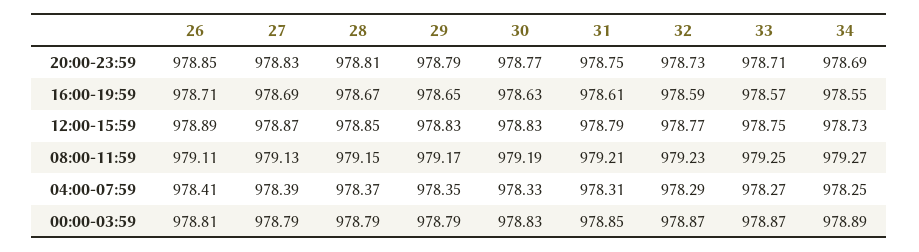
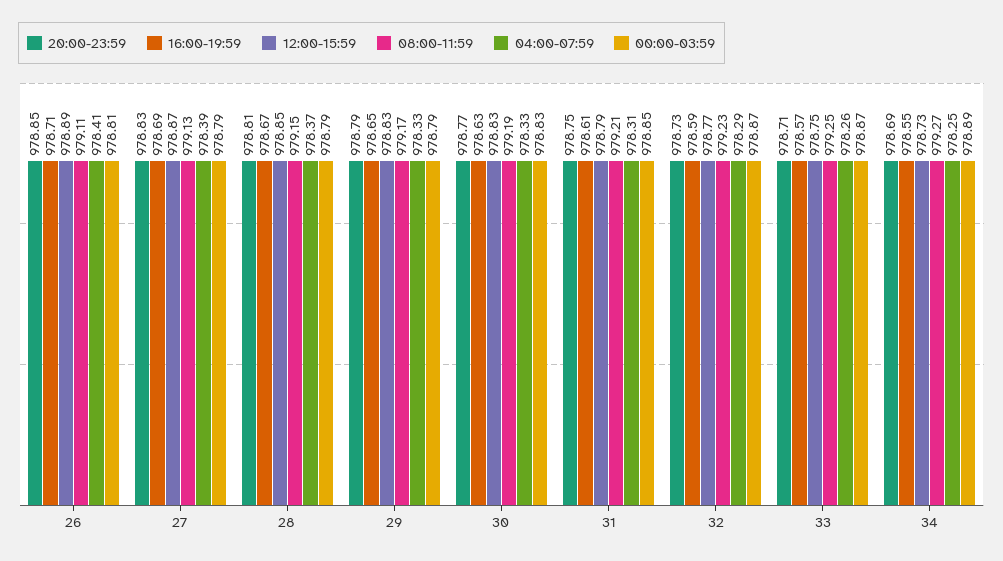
04:00-07:59, 29: 978.35 -> 978.33
04:00-07:59, 33: 978.27 -> 978.26

